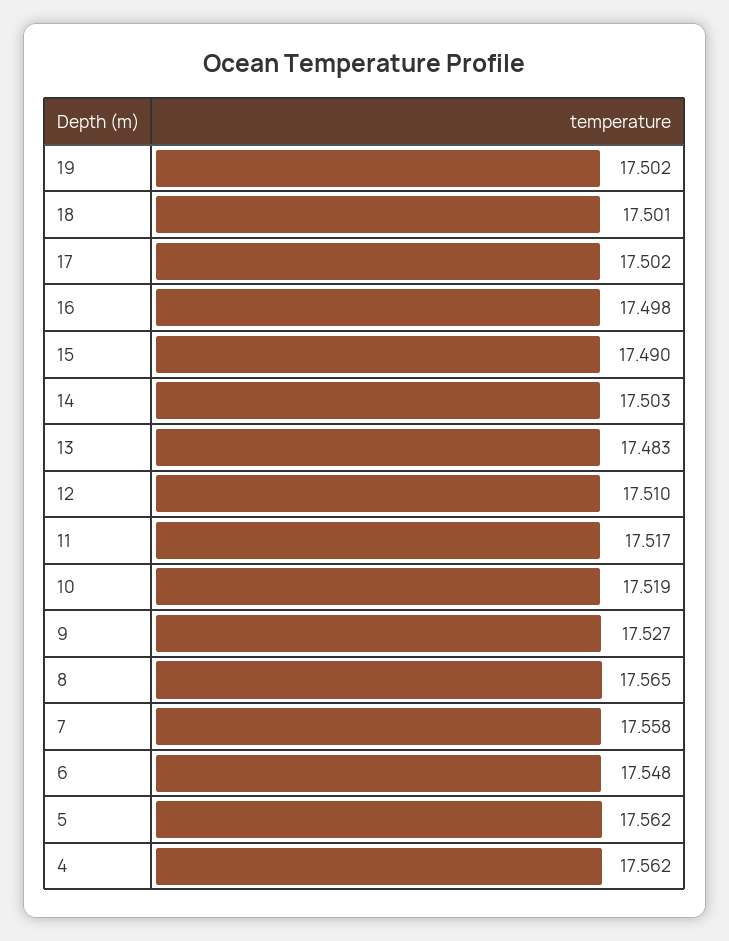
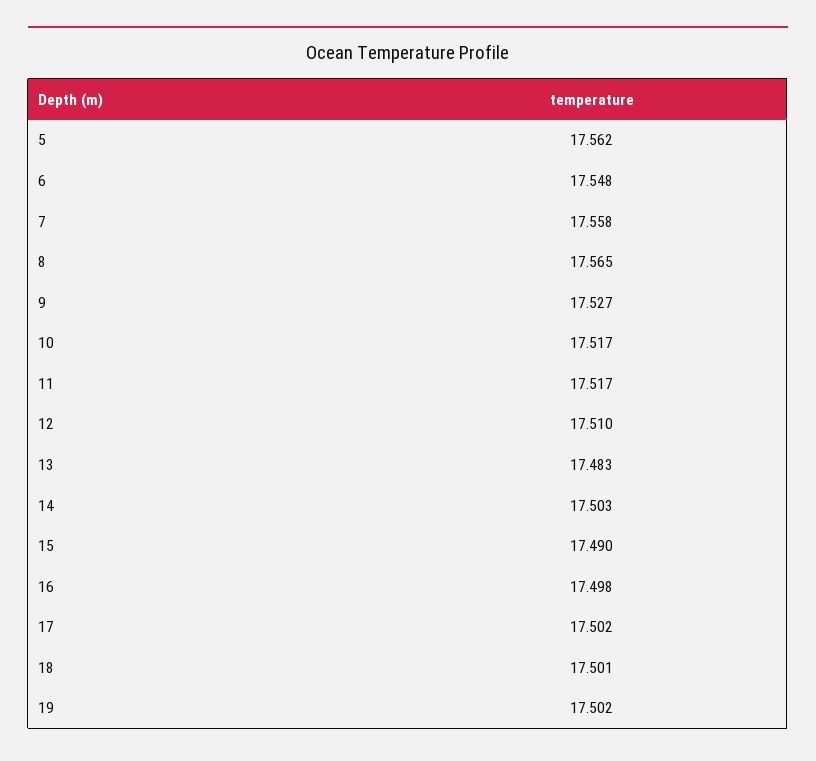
10: 17.519 -> 17.517
4: 17.562 -> none

